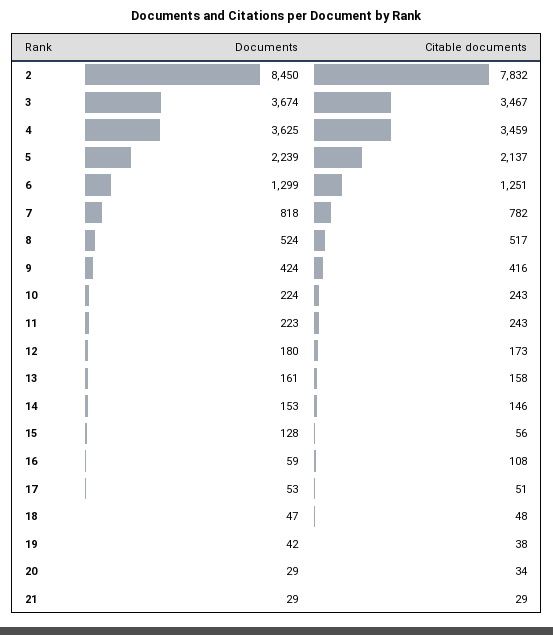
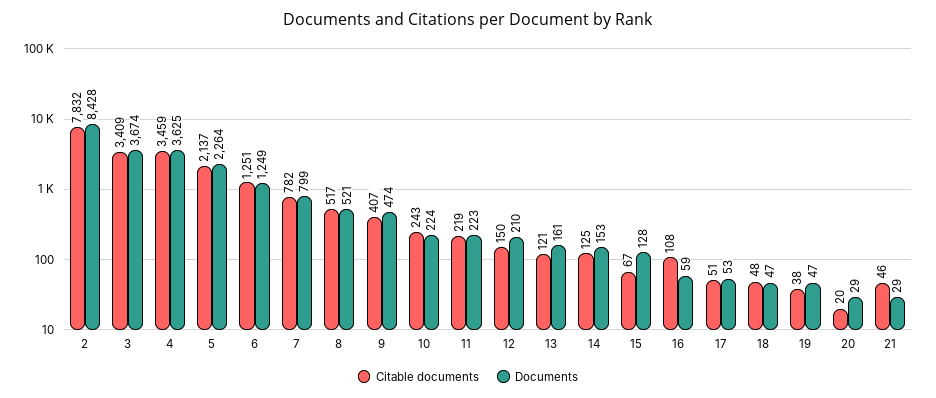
Documents, 2: 8450 -> 8428
Citable documents, 3: 3467 -> 3409
Documents, 5: 2239 -> 2264
Documents, 6: 1299 -> 1249
Documents, 7: 818 -> 799
Documents, 8: 524 -> 521
Documents, 9: 424 -> 474
Citable documents, 9: 416 -> 407
Citable documents, 11: 243 -> 219
Documents, 12: 180 -> 210
Citable documents, 12: 173 -> 150
Citable documents, 13: 158 -> 121
Citable documents, 14: 146 -> 125
Citable documents, 15: 56 -> 67
Documents, 19: 42 -> 47
Citable documents, 20: 34 -> 20
Citable documents, 21: 29 -> 46

